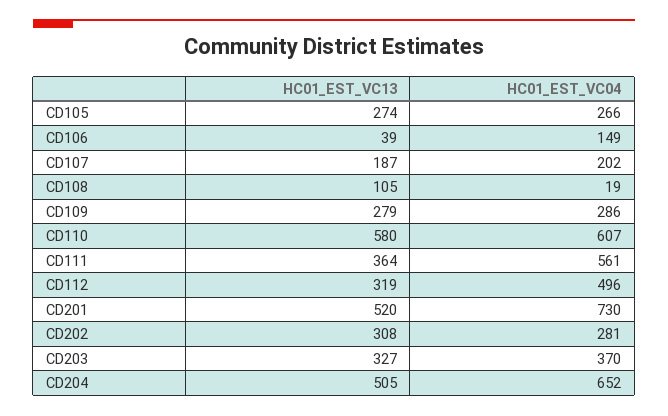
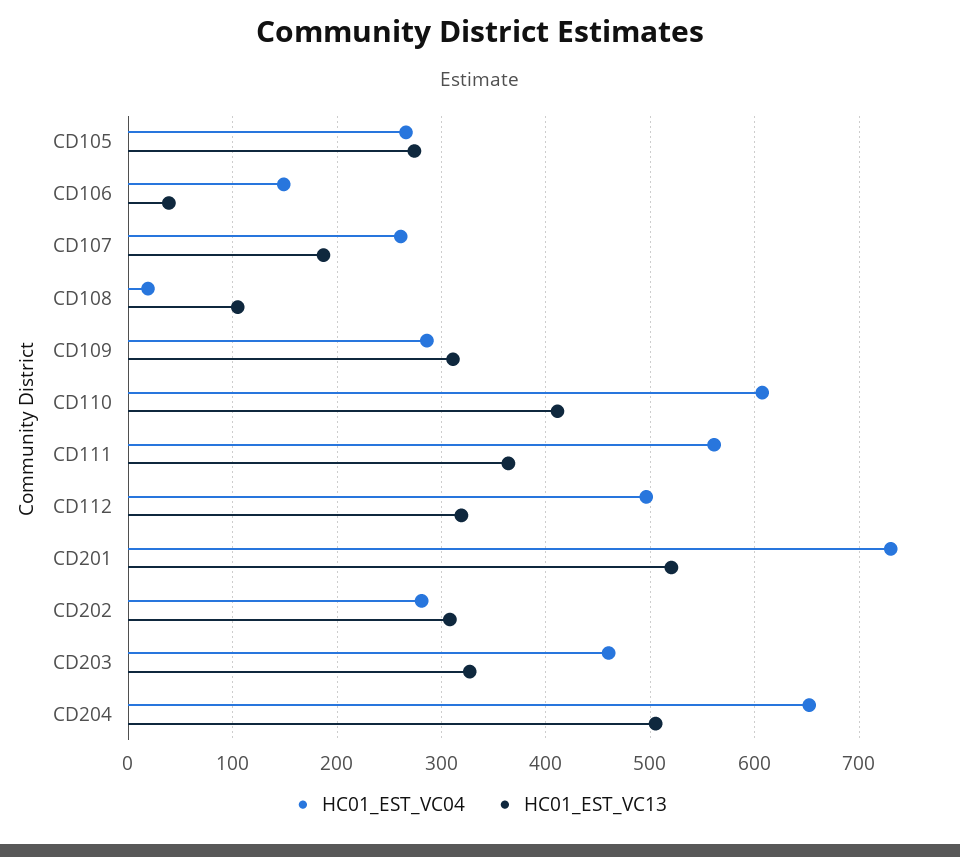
HC01_EST_VC04, CD107: 202 -> 260
HC01_EST_VC13, CD109: 279 -> 310
HC01_EST_VC13, CD110: 580 -> 410
HC01_EST_VC04, CD203: 370 -> 460

